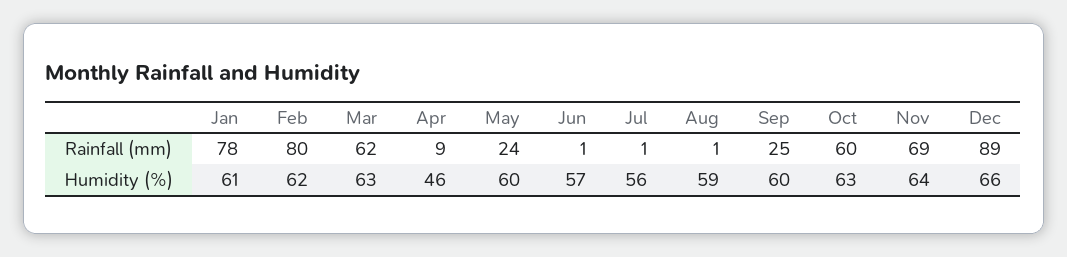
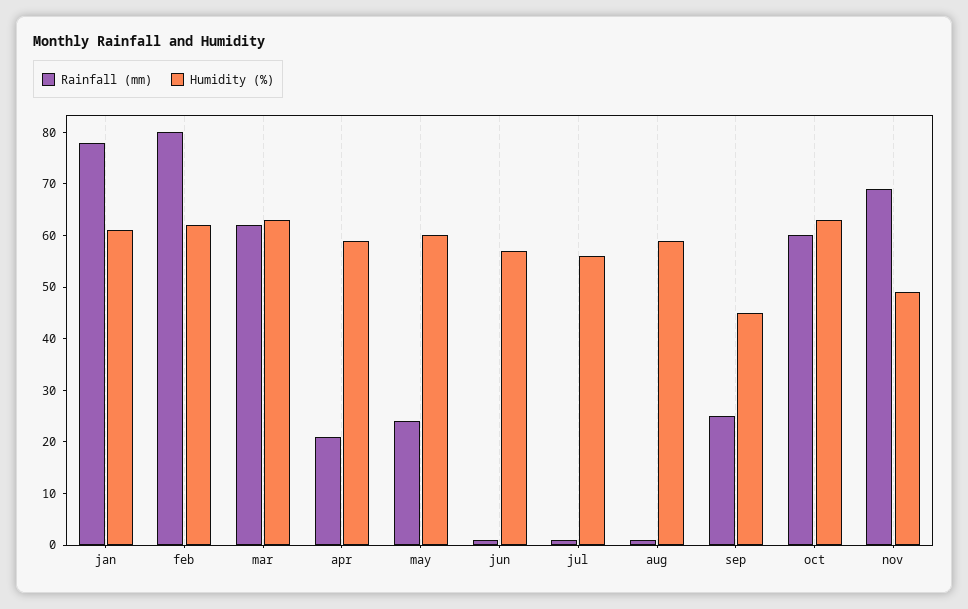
Rainfall (mm), Apr: 9 -> 20
Rainfall (mm), Dec: 89 -> none
Humidity (%), Apr: 46 -> 60
Humidity (%), Sep: 60 -> 45
Humidity (%), Nov: 64 -> 50
Humidity (%), Dec: 66 -> none

